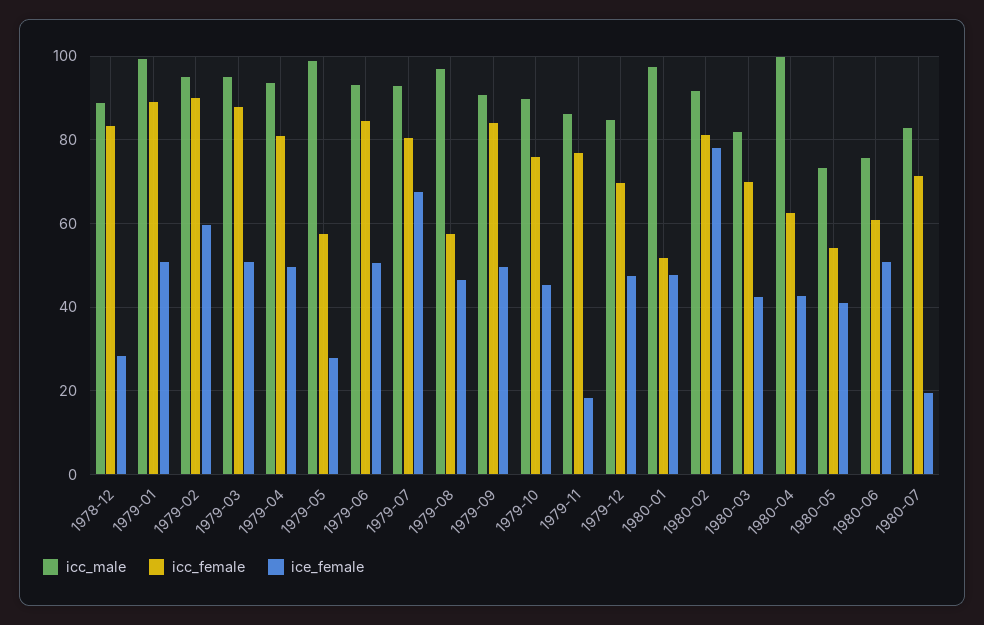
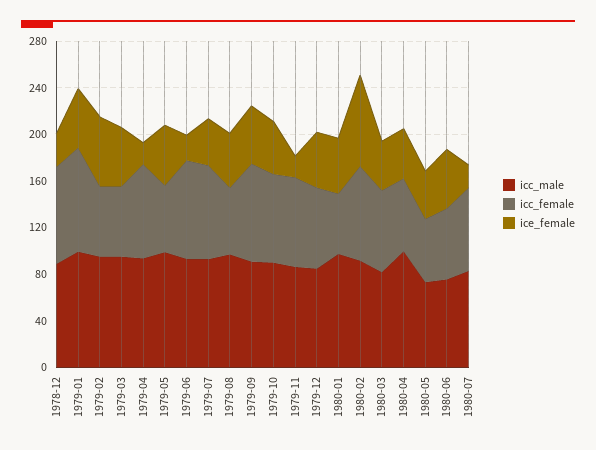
icc_female, 1979-02: 90 -> 60
icc_female, 1979-03: 88 -> 60
ice_female, 1979-04: 50 -> 20
ice_female, 1979-05: 28 -> 50
ice_female, 1979-06: 50 -> 20
ice_female, 1979-07: 68 -> 40

